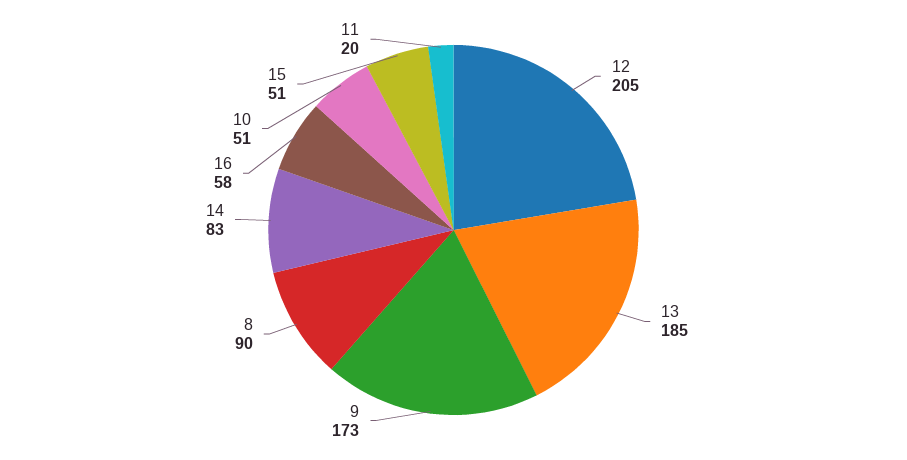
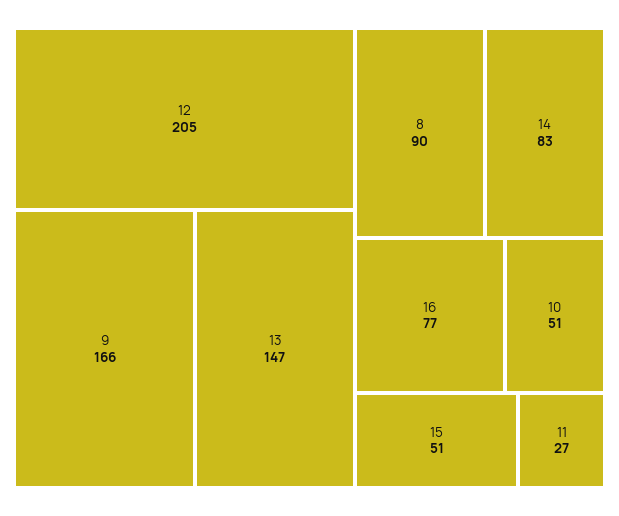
13: 185 -> 147
9: 173 -> 166
16: 58 -> 77
11: 20 -> 27

